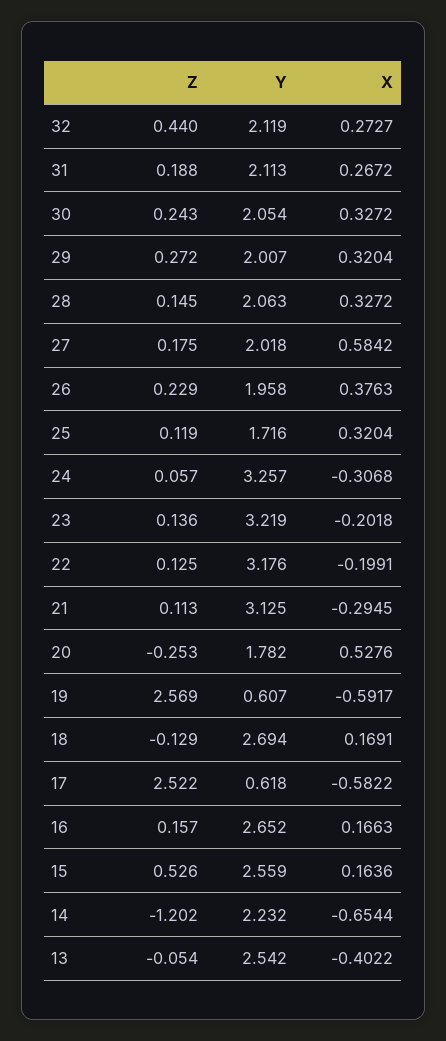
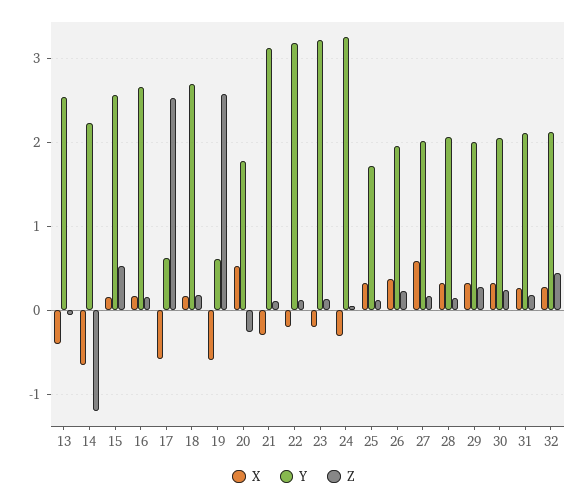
Z, 18: -0.129 -> 0.2

